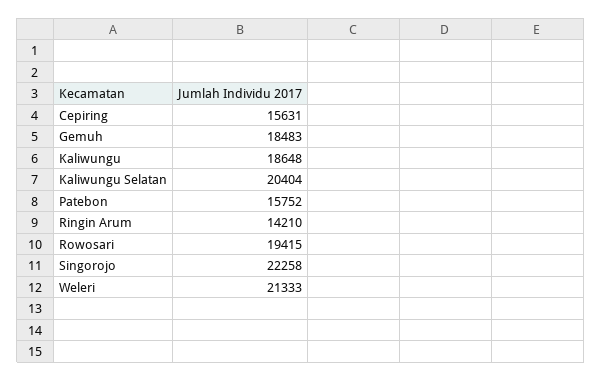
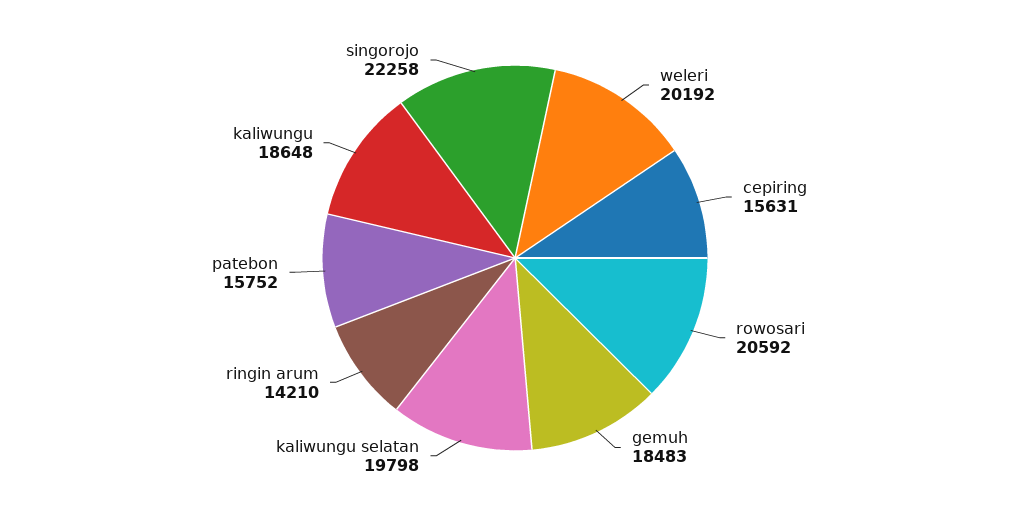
Kaliwungu Selatan: 20404 -> 19798
Rowosari: 19415 -> 20592
Weleri: 21333 -> 20192

